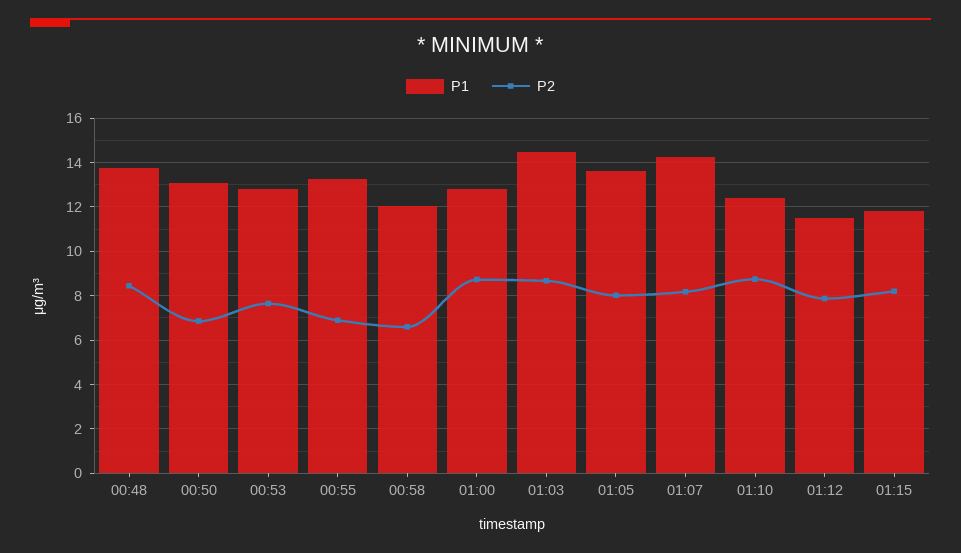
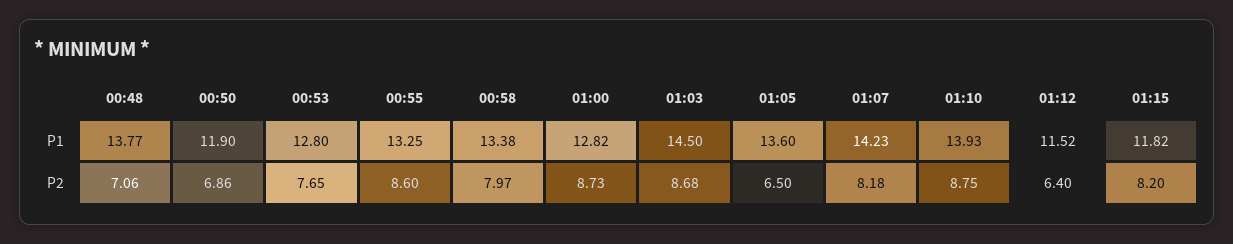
P2, 00:48: 8.5 -> 7.06
P1, 00:50: 13 -> 11.9
P2, 00:55: 7 -> 8.6
P1, 00:58: 12 -> 13.38
P2, 00:58: 6.5 -> 7.97
P2, 01:05: 8 -> 6.5
P1, 01:10: 12.5 -> 13.93
P2, 01:12: 8 -> 6.4

